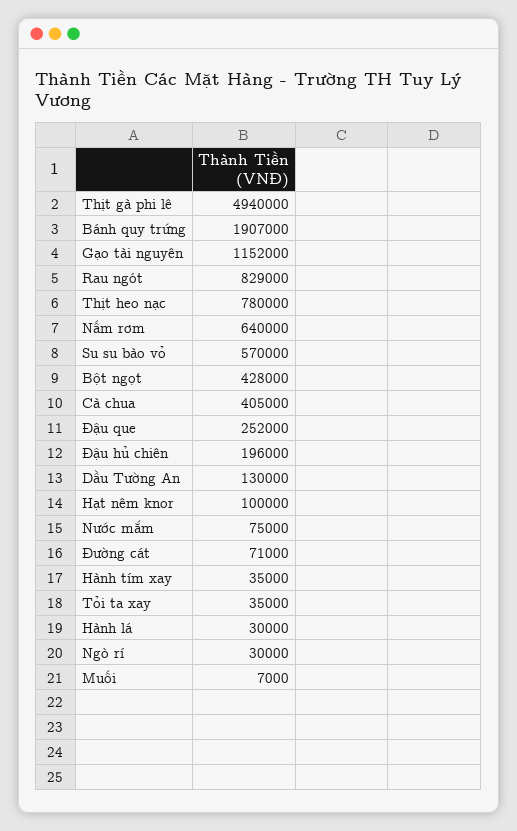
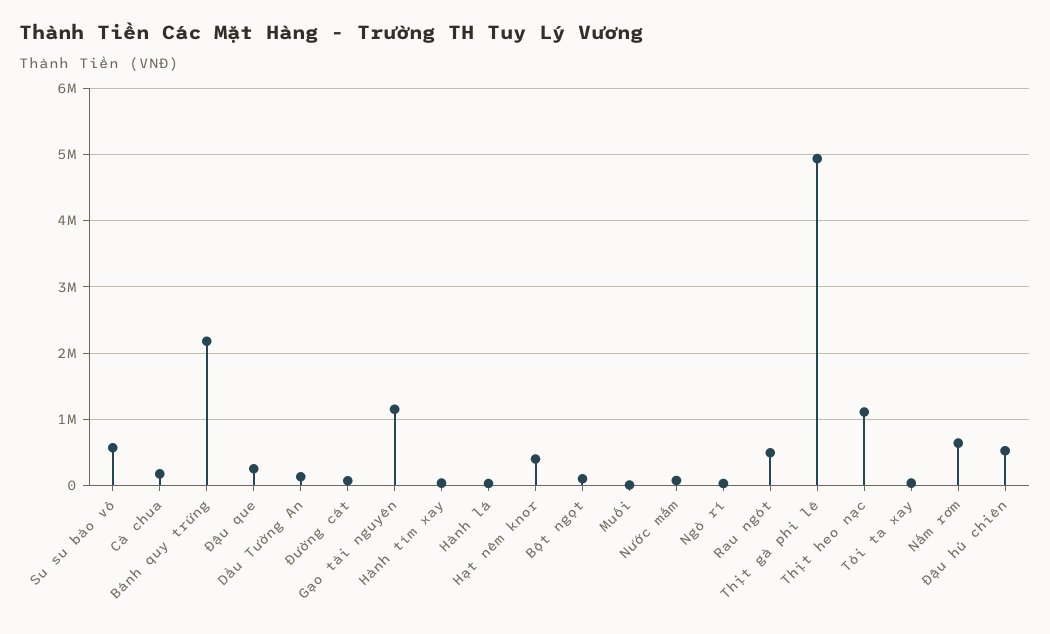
Bánh quy trứng: 1907000 -> 2200000
Rau ngót: 829000 -> 500000
Thịt heo nạc: 780000 -> 1100000
Bột ngọt: 428000 -> 100000
Cà chua: 405000 -> 200000
Đậu hủ chiên: 196000 -> 500000
Hạt nêm knor: 100000 -> 400000

